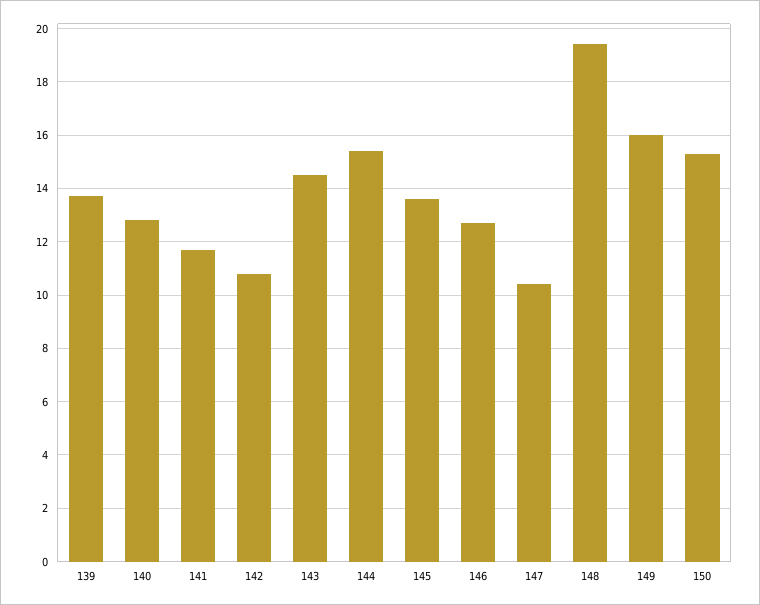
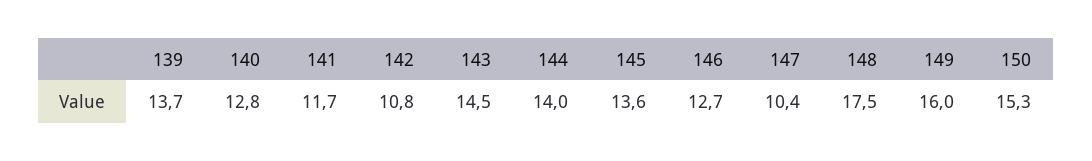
144: 15.5 -> 14
148: 19.5 -> 17.5

